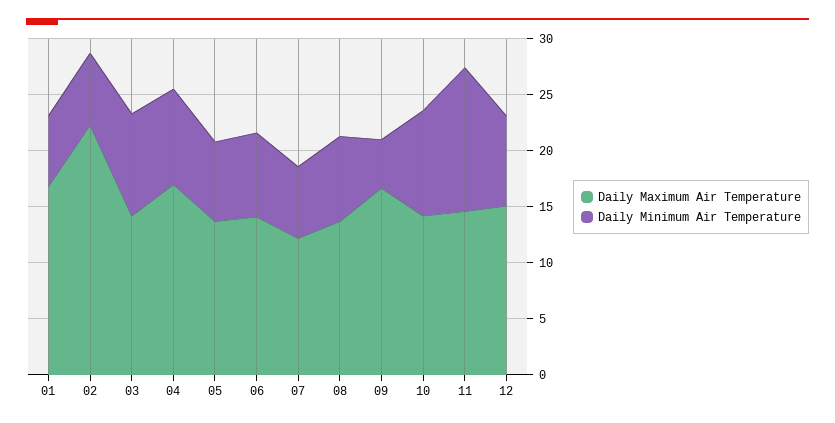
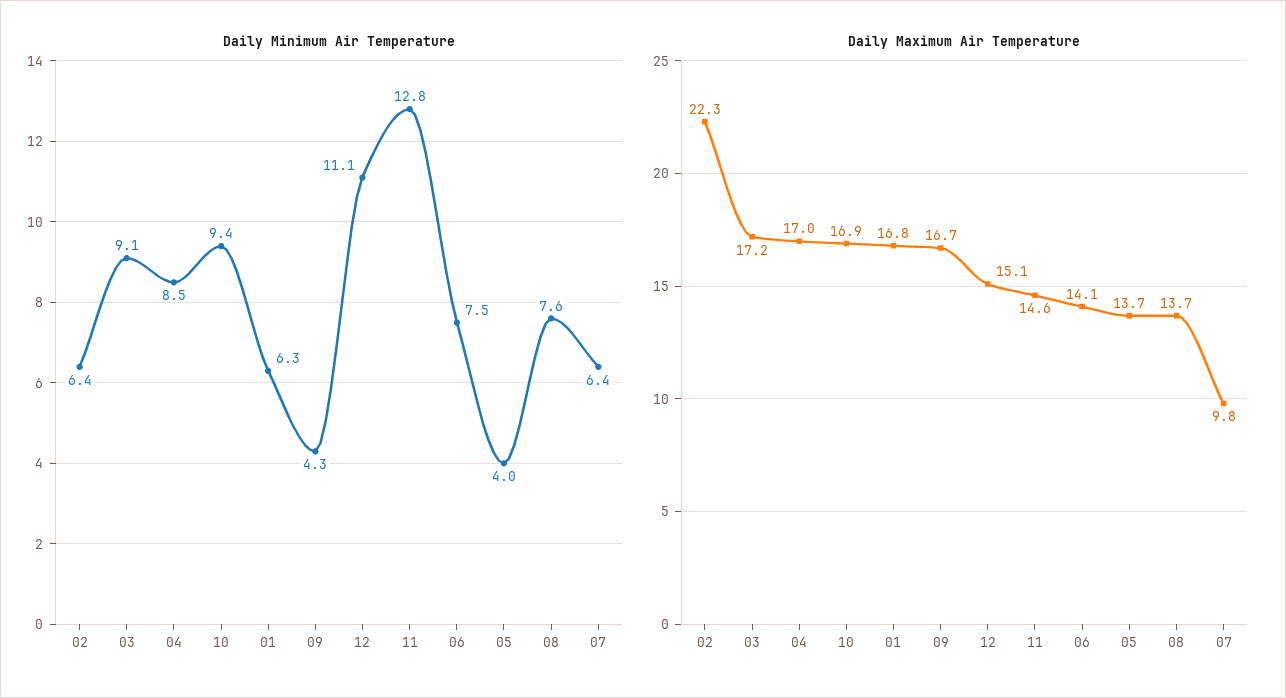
Daily Maximum Air Temperature, 03: 14 -> 17.2
Daily Minimum Air Temperature, 05: 7 -> 4
Daily Maximum Air Temperature, 07: 12 -> 9.8
Daily Maximum Air Temperature, 10: 14 -> 16.9
Daily Minimum Air Temperature, 12: 8 -> 11.1

